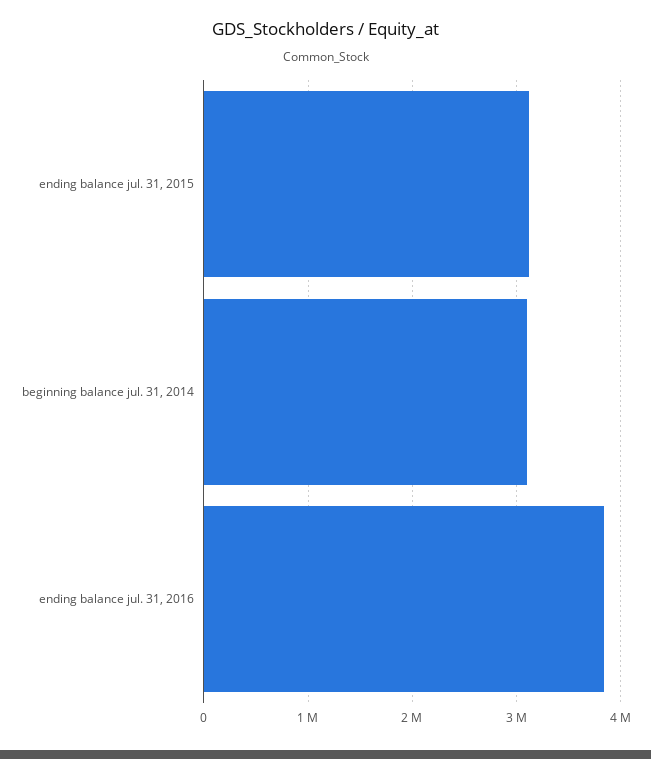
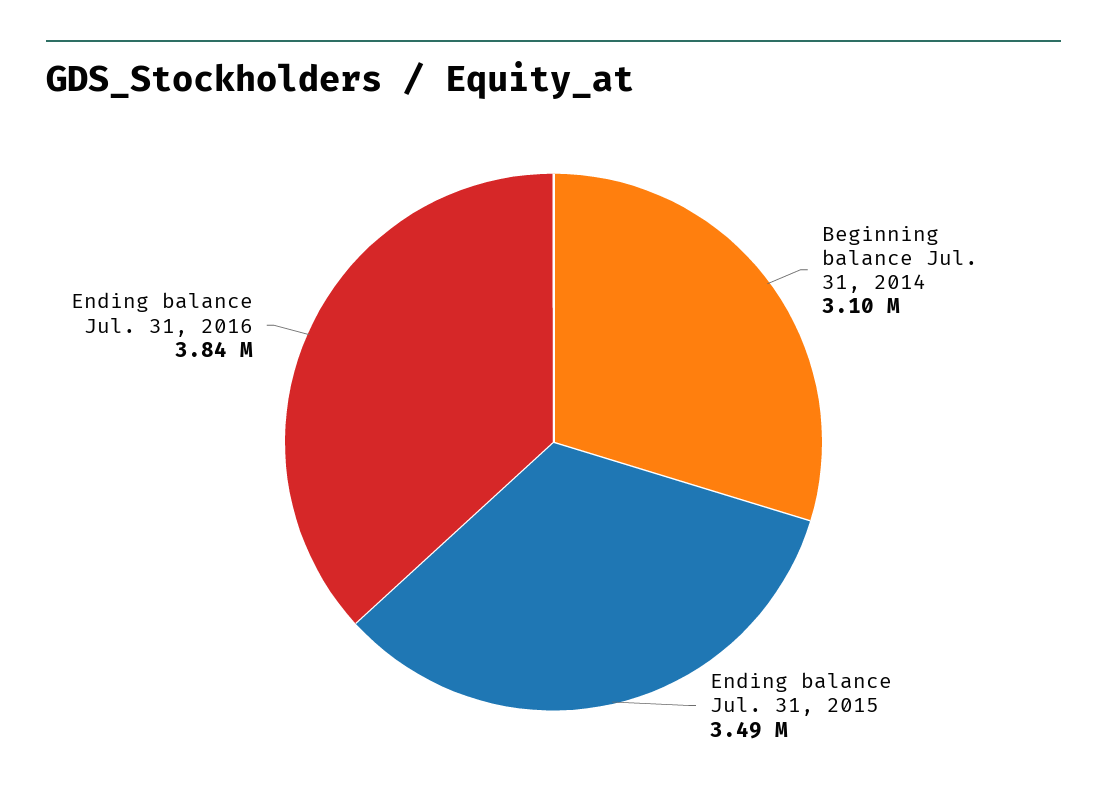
ending balance jul. 31, 2015: 3100000 -> 3490000

